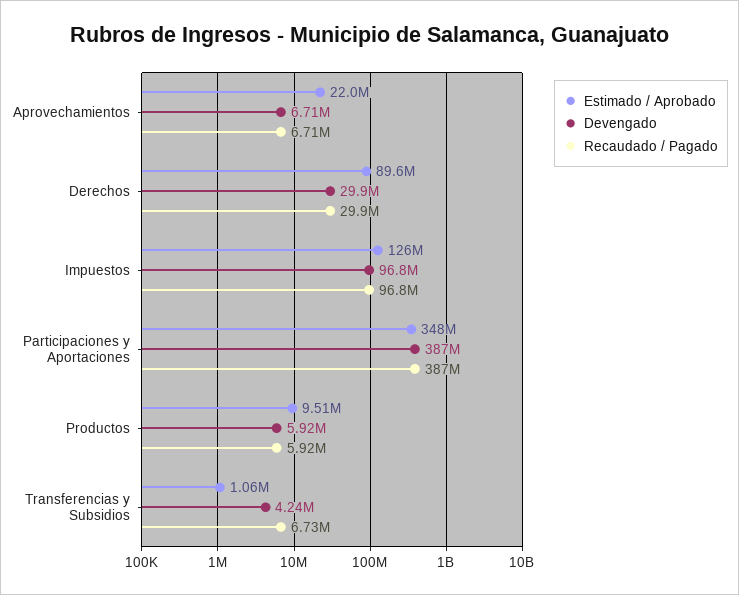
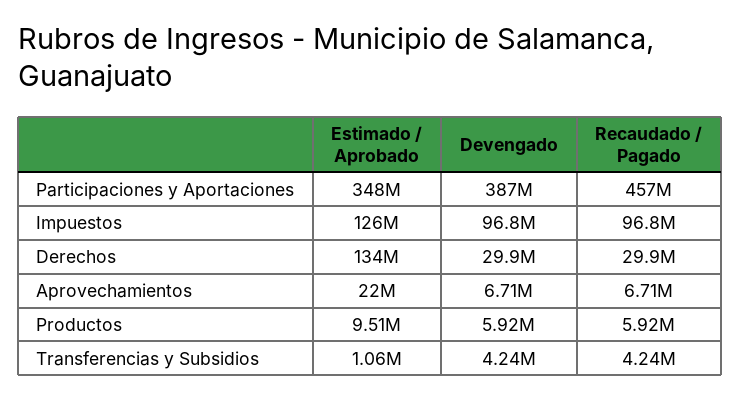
Estimado / Aprobado, Derechos: 89600000 -> 134000000
Recaudado / Pagado, Participaciones y Aportaciones: 387000000 -> 457000000
Recaudado / Pagado, Transferencias y Subsidios: 6730000 -> 4240000

